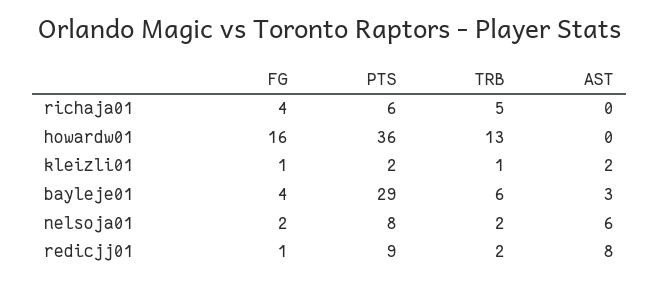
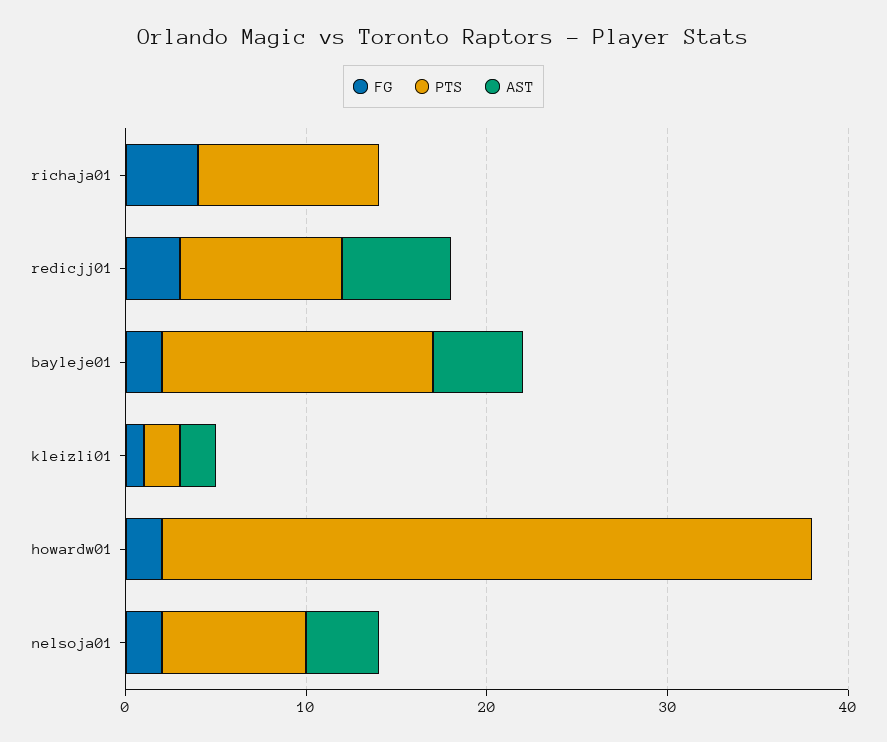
PTS, richaja01: 6 -> 10
TRB, richaja01: 5 -> none
FG, howardw01: 16 -> 2
TRB, howardw01: 13 -> none
TRB, kleizli01: 1 -> none
FG, bayleje01: 4 -> 2
PTS, bayleje01: 29 -> 15
TRB, bayleje01: 6 -> none
AST, bayleje01: 3 -> 5
TRB, nelsoja01: 2 -> none
AST, nelsoja01: 6 -> 4
FG, redicjj01: 1 -> 3
TRB, redicjj01: 2 -> none
AST, redicjj01: 8 -> 6

